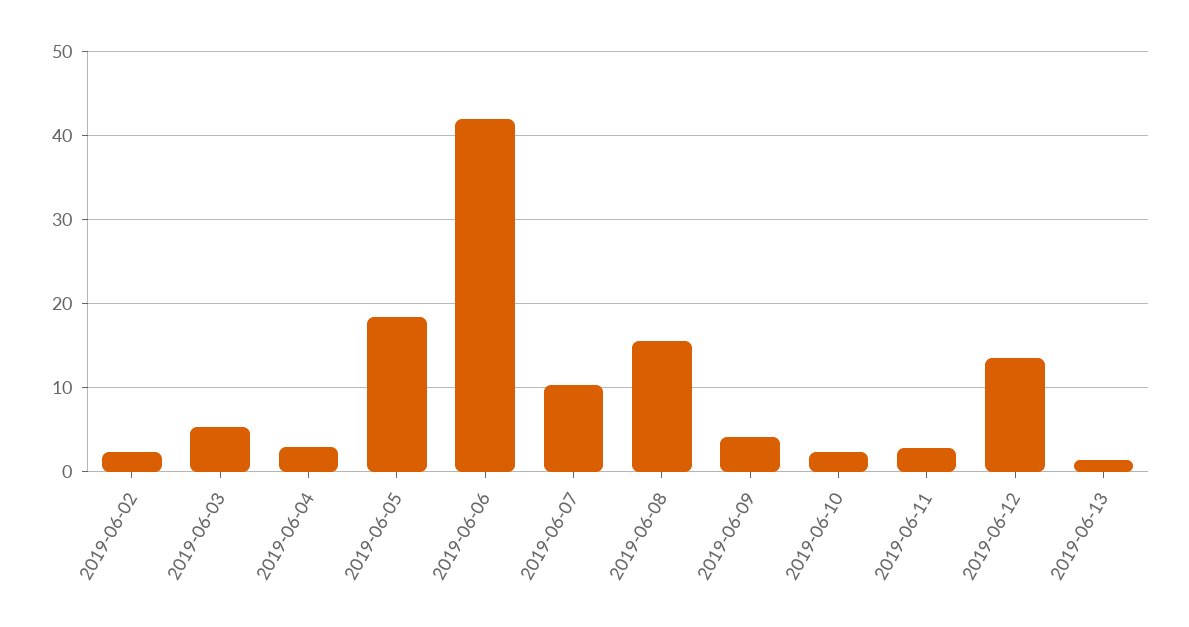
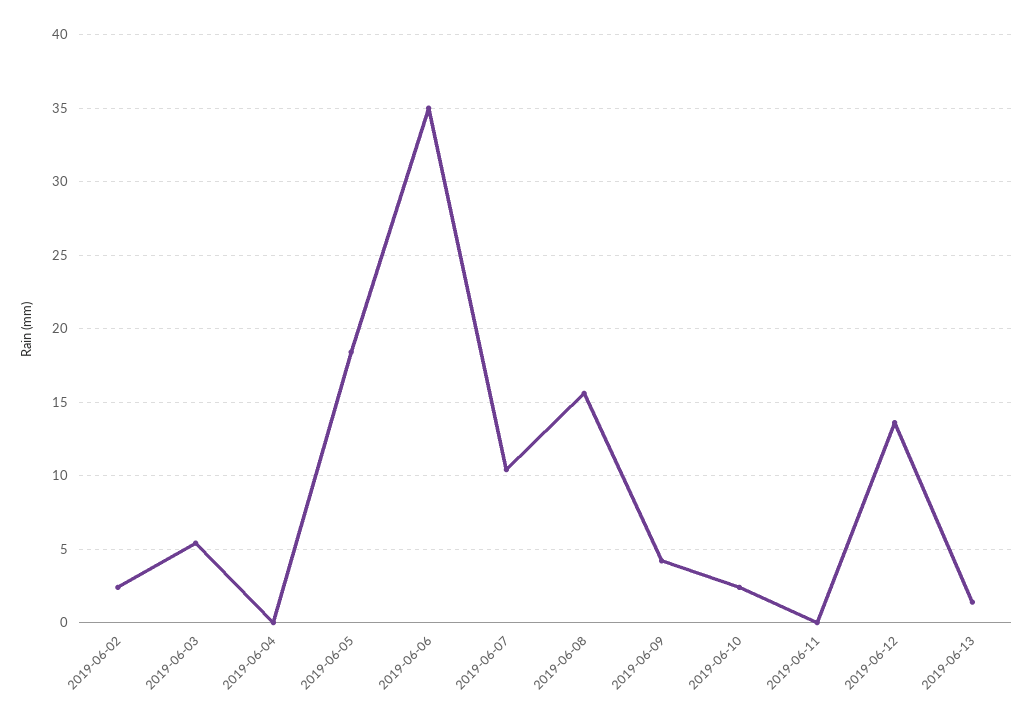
2019-06-04: 3 -> 0
2019-06-06: 42 -> 35
2019-06-11: 3 -> 0

